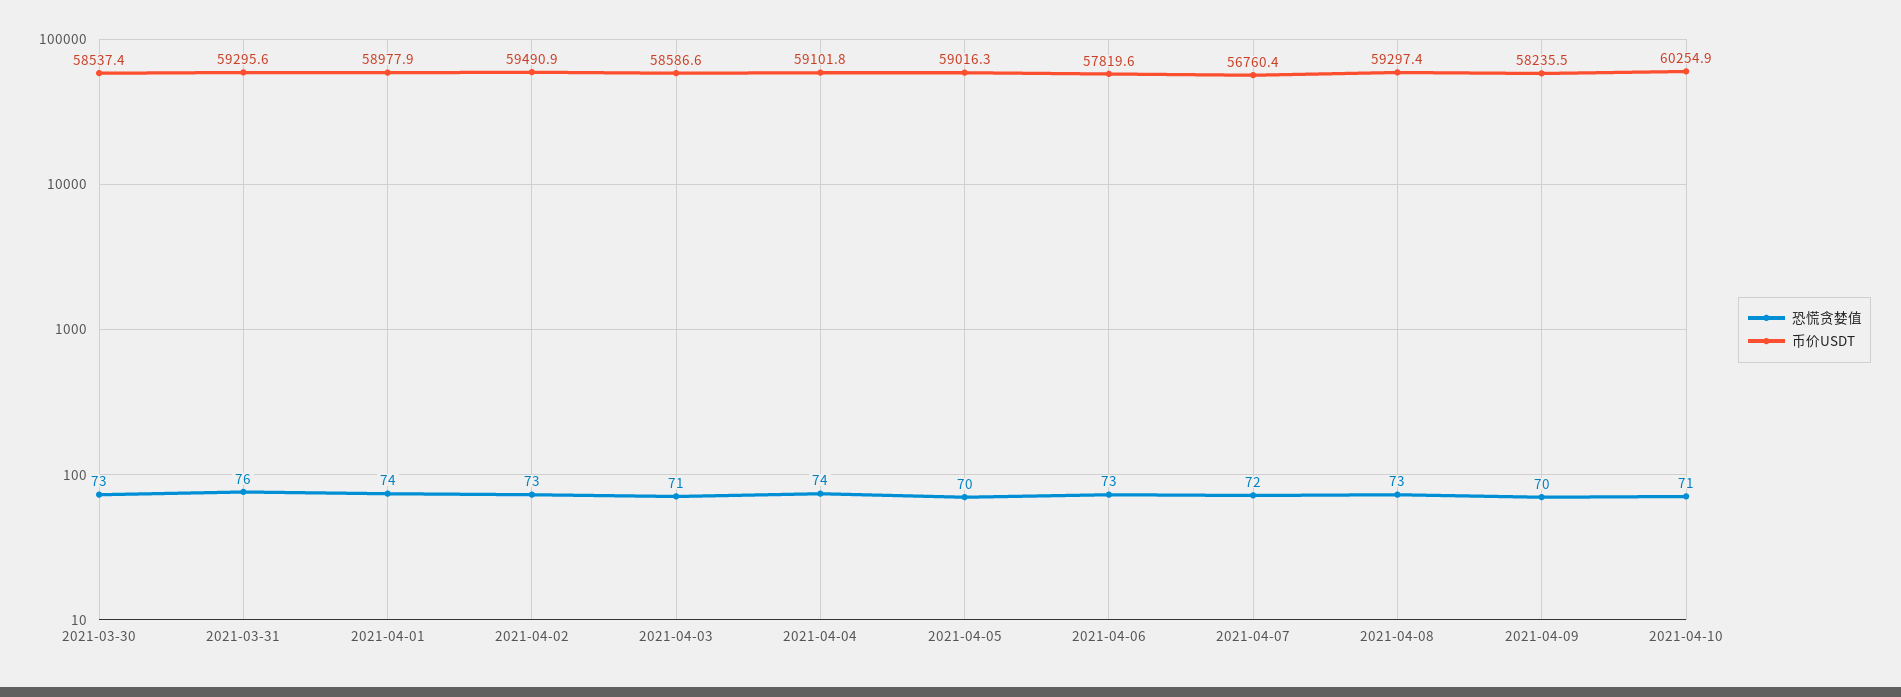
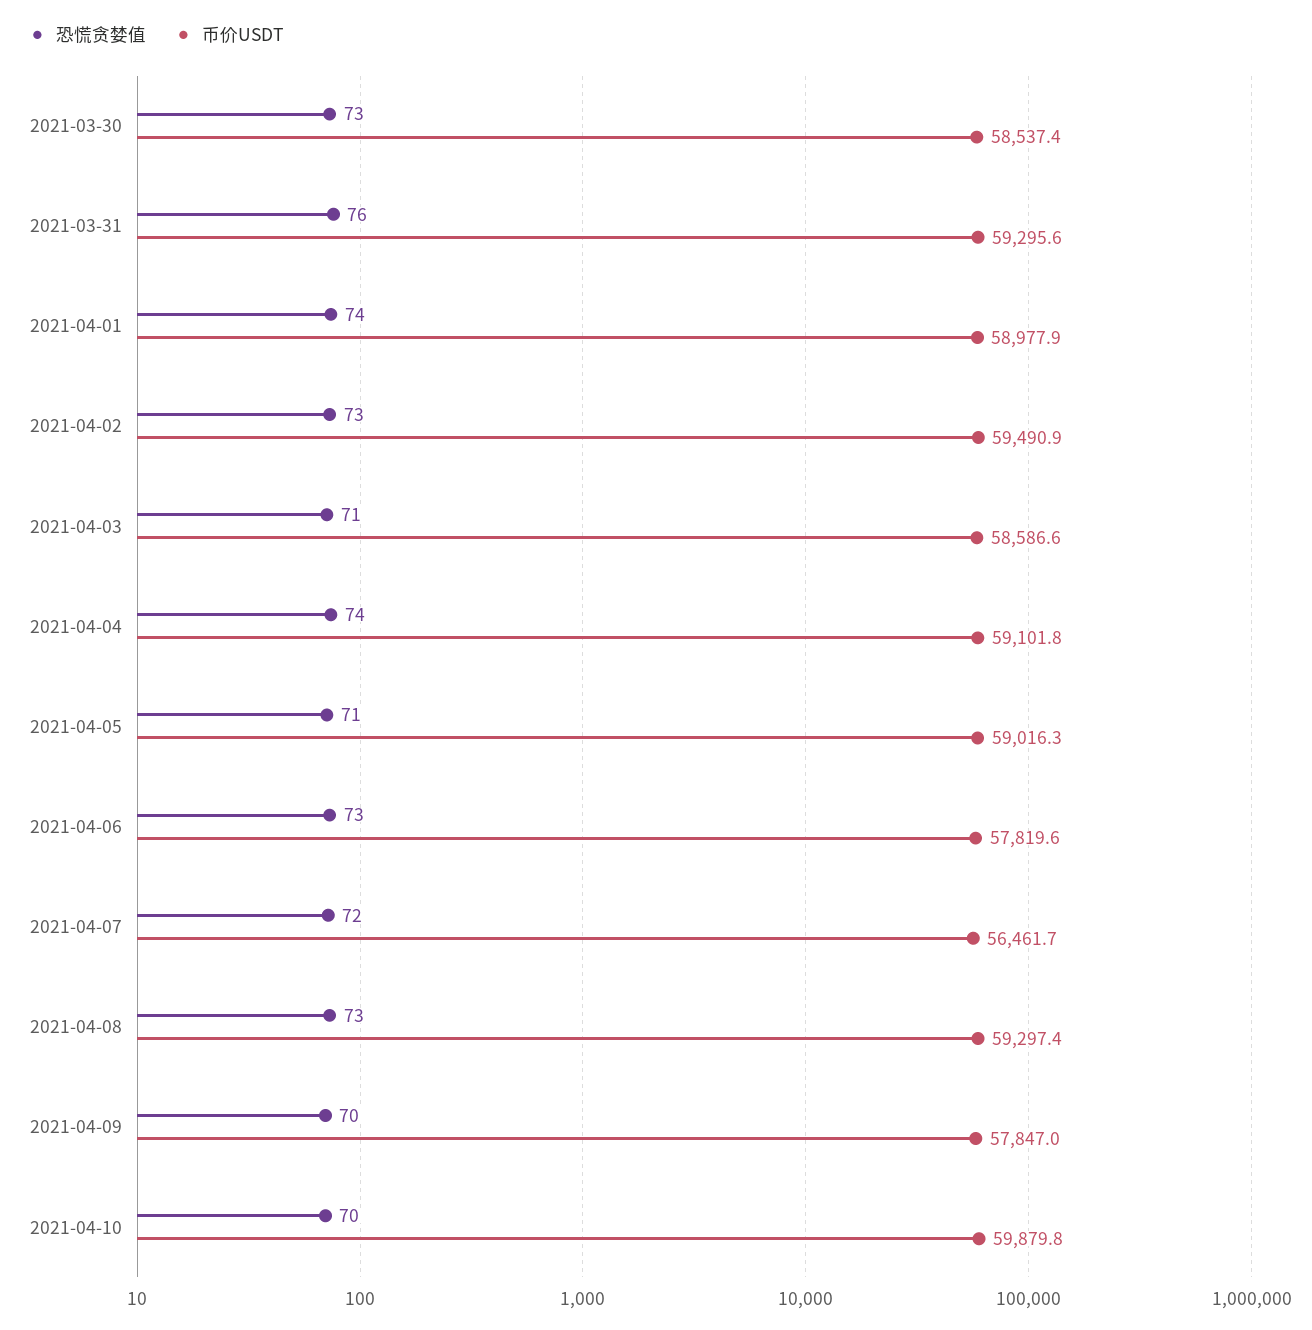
恐慌贪婪值, 2021-04-05: 70 -> 71
币价USDT, 2021-04-07: 56760.4 -> 56461.7
币价USDT, 2021-04-09: 58235.5 -> 57847
恐慌贪婪值, 2021-04-10: 71 -> 70
币价USDT, 2021-04-10: 60254.9 -> 59879.8

